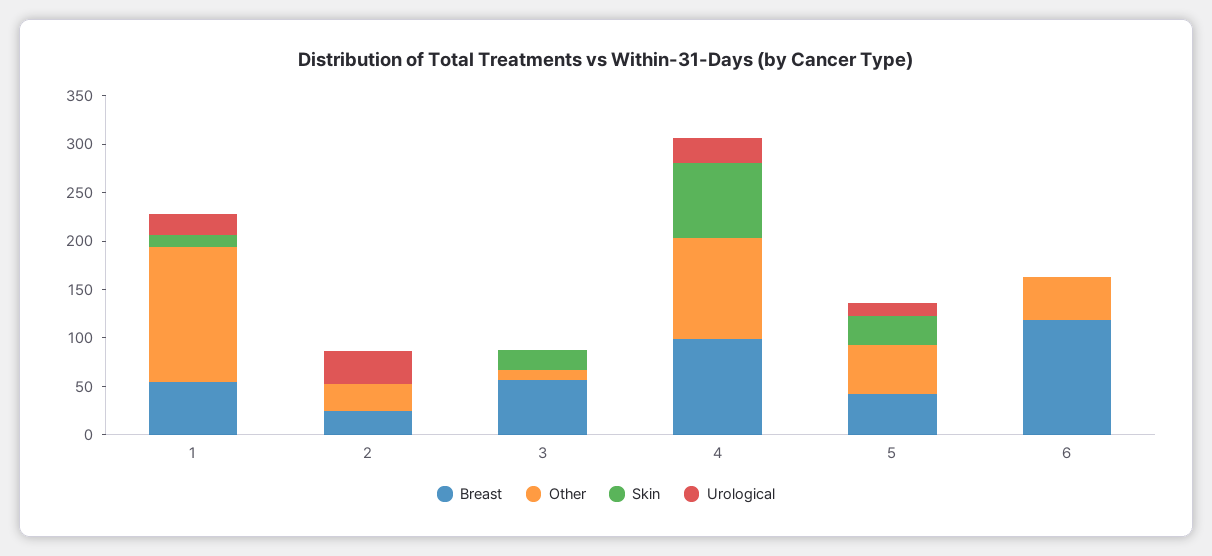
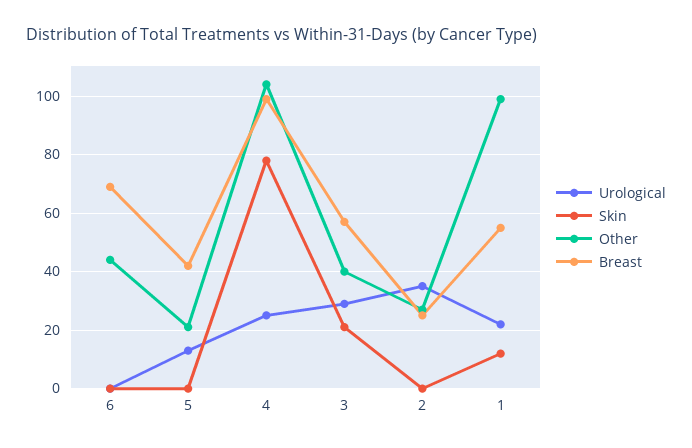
Other, 1: 140 -> 100
Other, 3: 10 -> 40
Urological, 3: 0 -> 30
Other, 5: 50 -> 20
Skin, 5: 30 -> 0
Breast, 6: 120 -> 70

